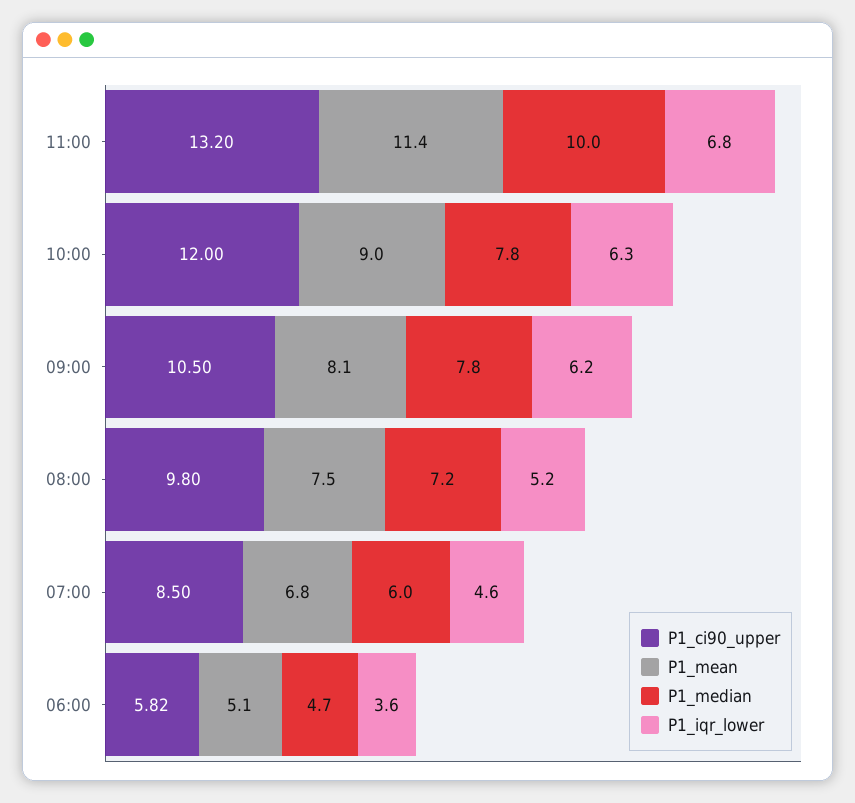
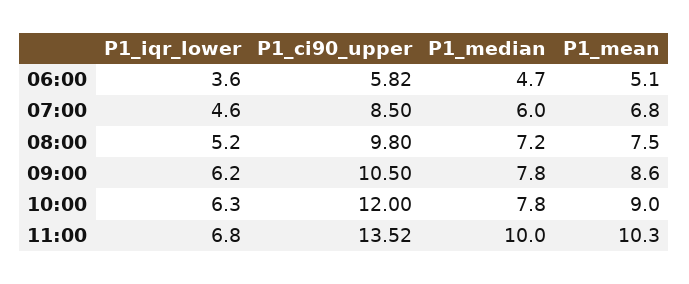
P1_ci90_upper, 11:00: 13.2 -> 13.52
P1_mean, 11:00: 11.4 -> 10.3
P1_mean, 09:00: 8.1 -> 8.6

